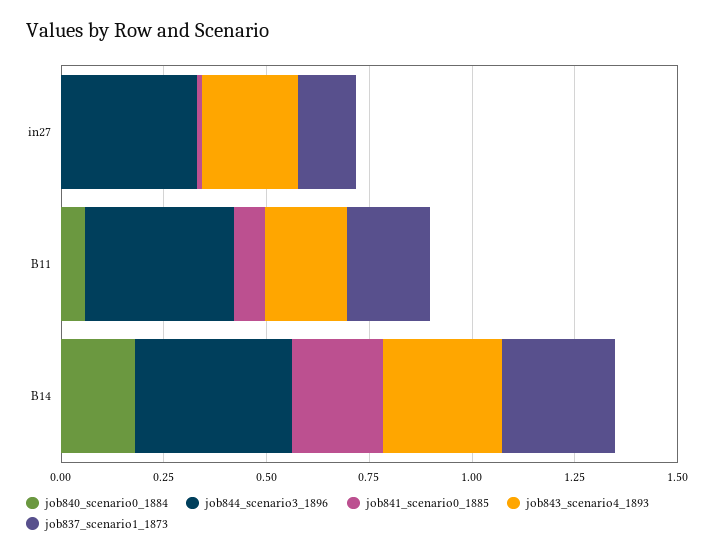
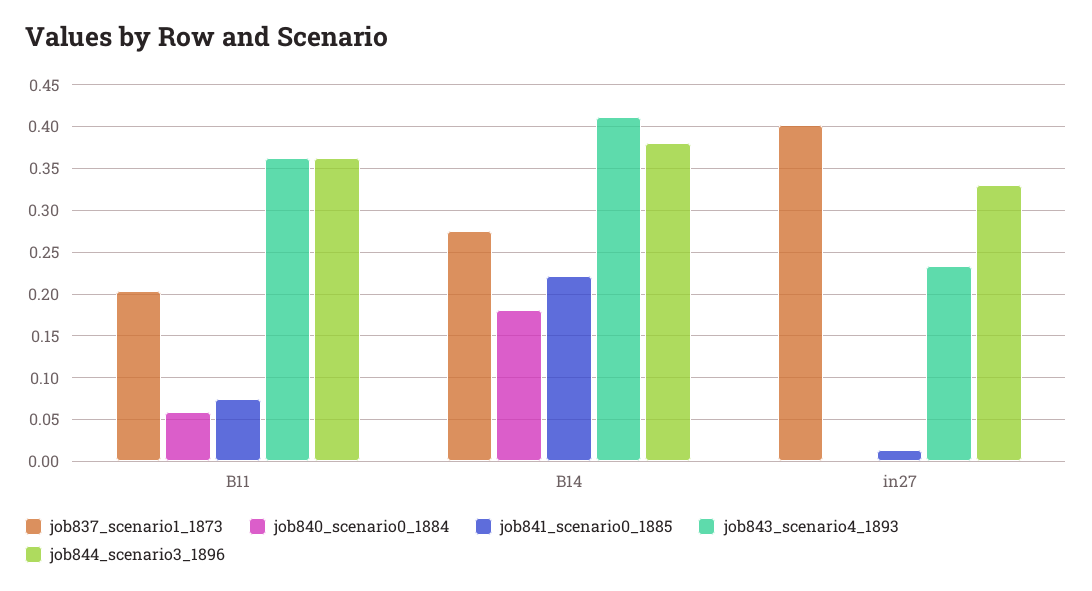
job837_scenario1_1873, in27: 0.15 -> 0.4
job843_scenario4_1893, B11: 0.2 -> 0.36
job843_scenario4_1893, B14: 0.3 -> 0.41

